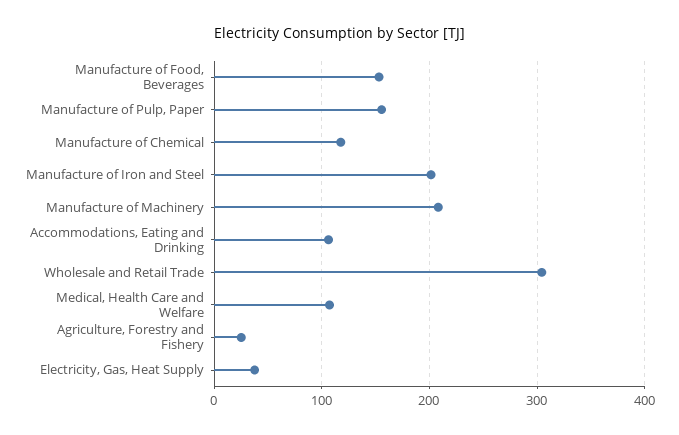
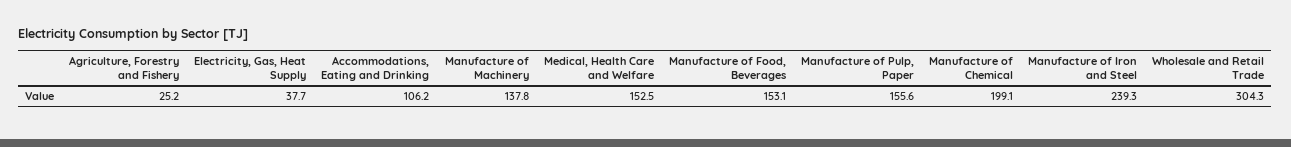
Manufacture of Chemical: 120 -> 199.1
Manufacture of Iron and Steel: 200 -> 239.3
Manufacture of Machinery: 210 -> 137.8
Medical, Health Care and Welfare: 110 -> 152.5

